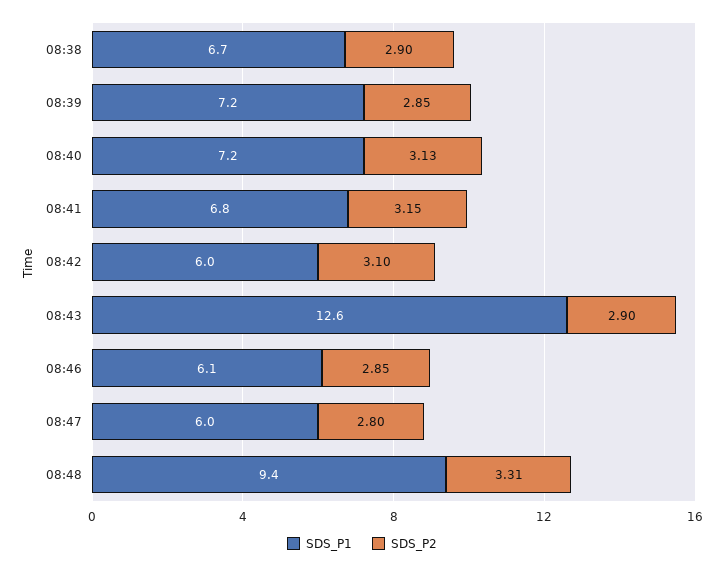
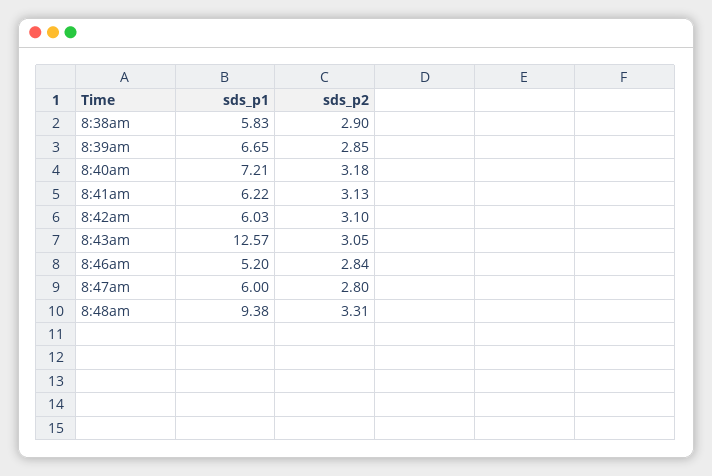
SDS_P1, 08:38: 6.7 -> 5.83
SDS_P1, 08:39: 7.2 -> 6.65
SDS_P2, 08:40: 3.13 -> 3.18
SDS_P1, 08:41: 6.8 -> 6.22
SDS_P2, 08:41: 3.15 -> 3.13
SDS_P2, 08:43: 2.9 -> 3.05
SDS_P1, 08:46: 6.1 -> 5.2
SDS_P2, 08:46: 2.85 -> 2.84

